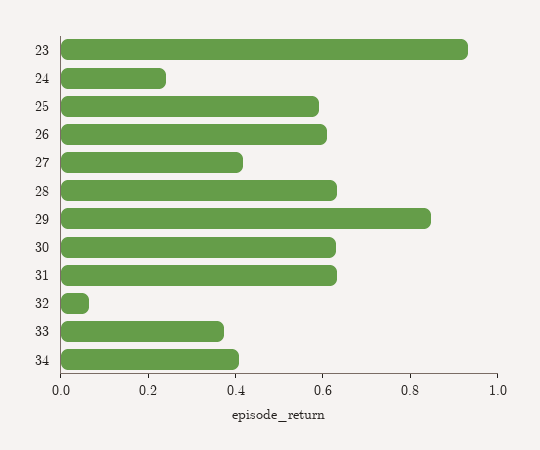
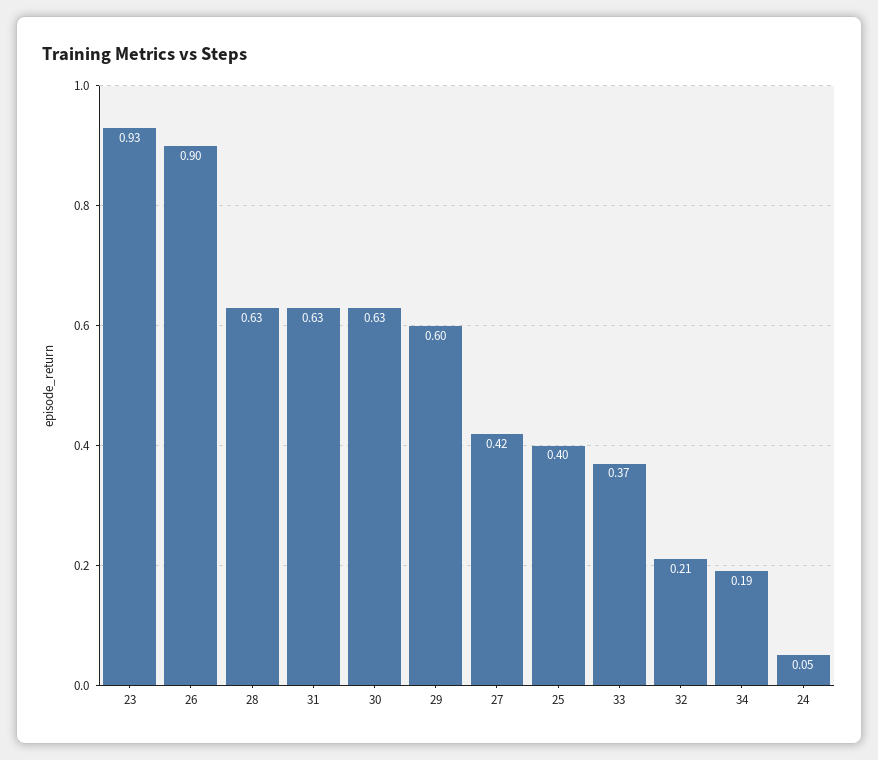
24: 0.25 -> 0.05
25: 0.6 -> 0.4
26: 0.6 -> 0.9
29: 0.85 -> 0.6
32: 0.05 -> 0.21
34: 0.4 -> 0.19

